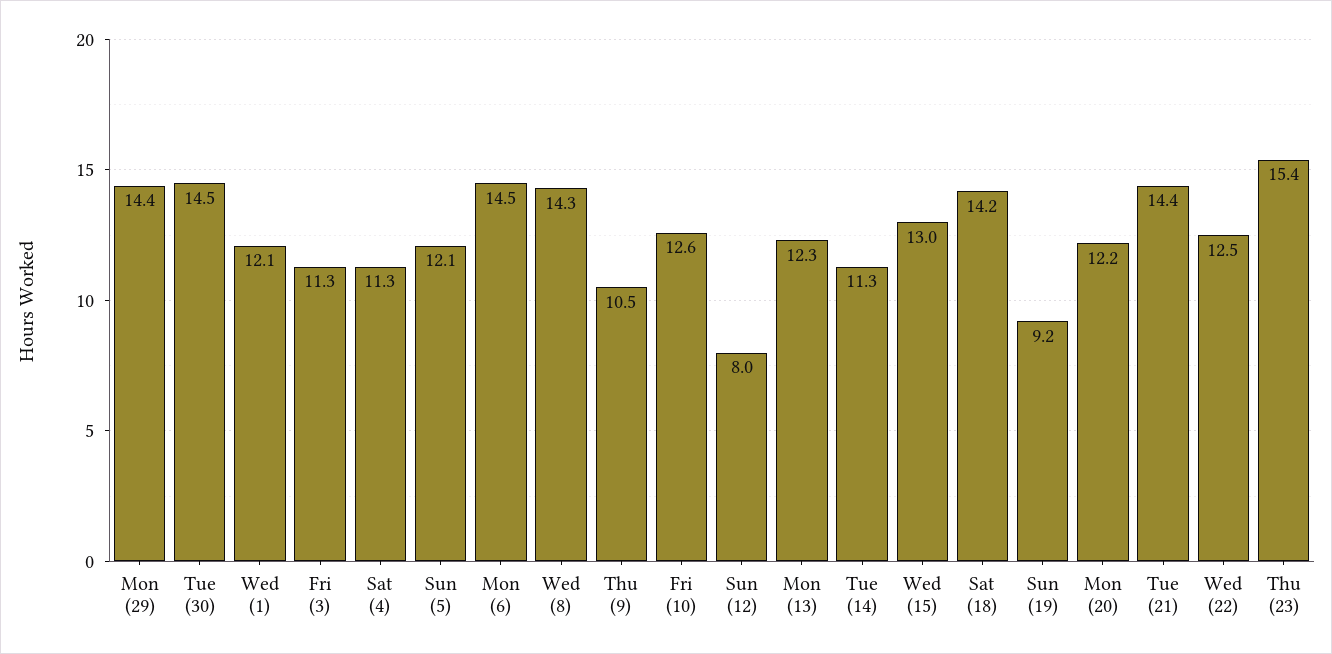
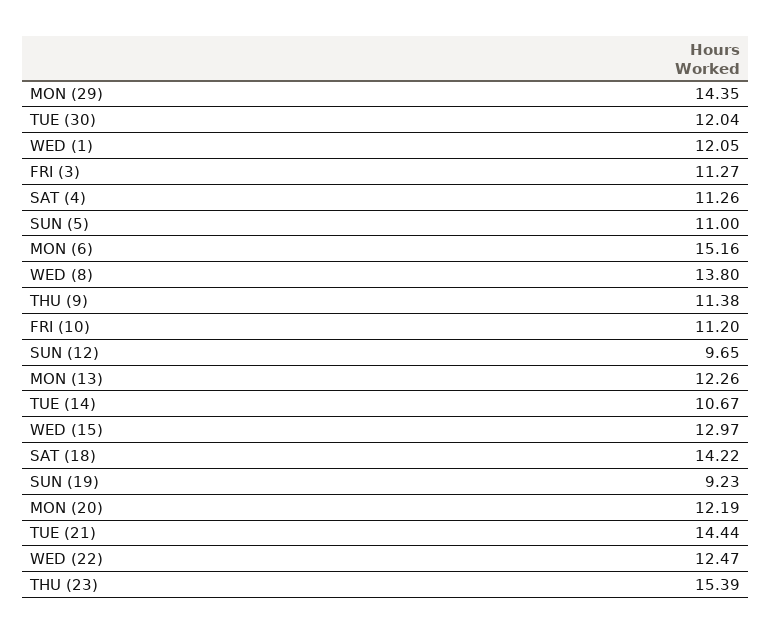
Tue (30): 14.5 -> 12.04
Sun (5): 12.1 -> 11
Mon (6): 14.5 -> 15.16
Wed (8): 14.3 -> 13.8
Thu (9): 10.5 -> 11.38
Fri (10): 12.6 -> 11.2
Sun (12): 8 -> 9.65
Tue (14): 11.3 -> 10.67

